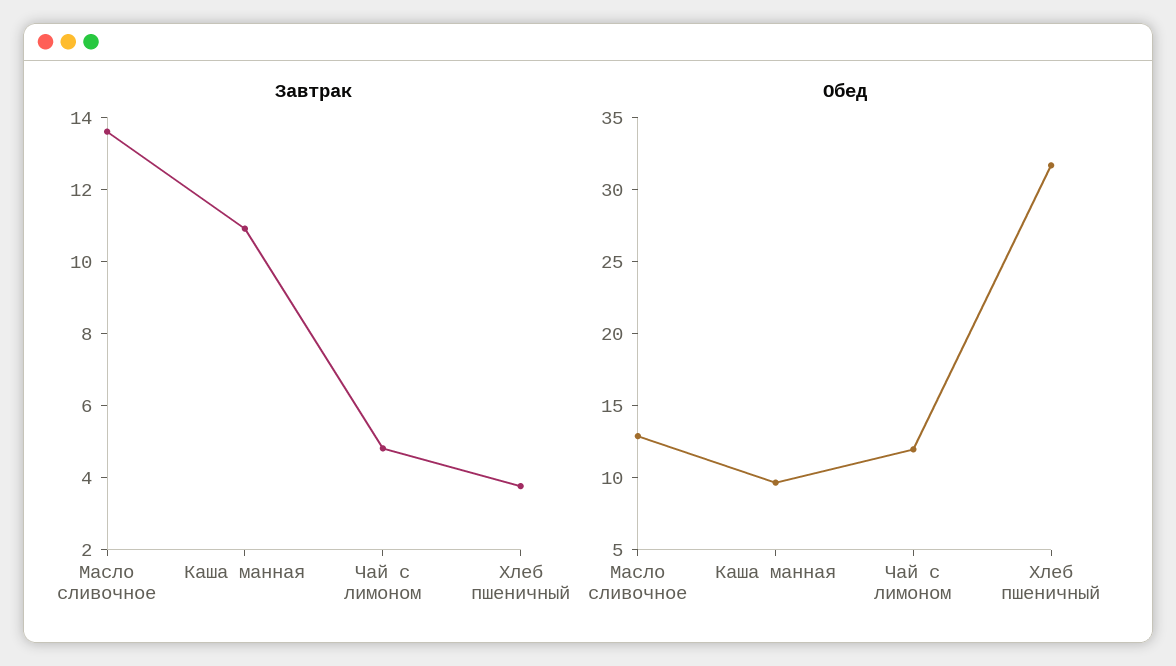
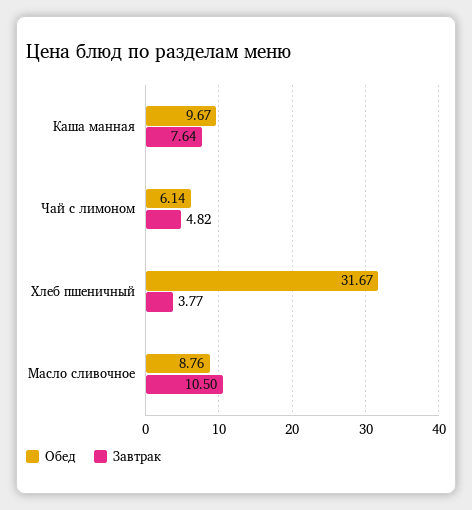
Завтрак, Масло сливочное: 13.5 -> 10.5
Завтрак, Каша манная: 11 -> 7.64
Обед, Масло сливочное: 13 -> 8.76
Обед, Чай с лимоном: 12 -> 6.14

